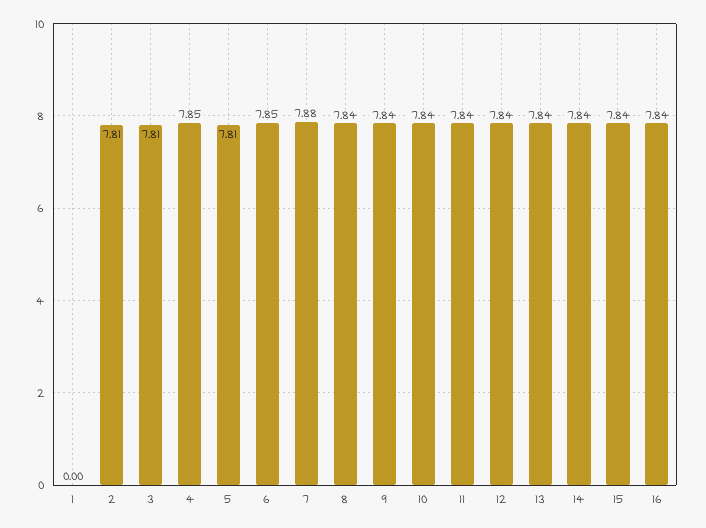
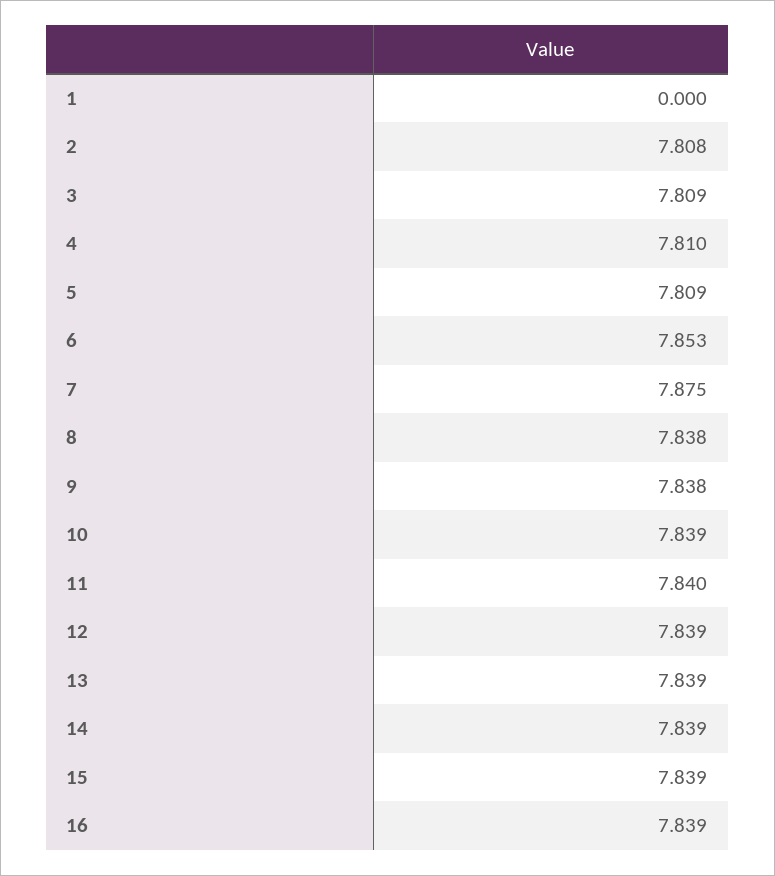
4: 7.85 -> 7.81

